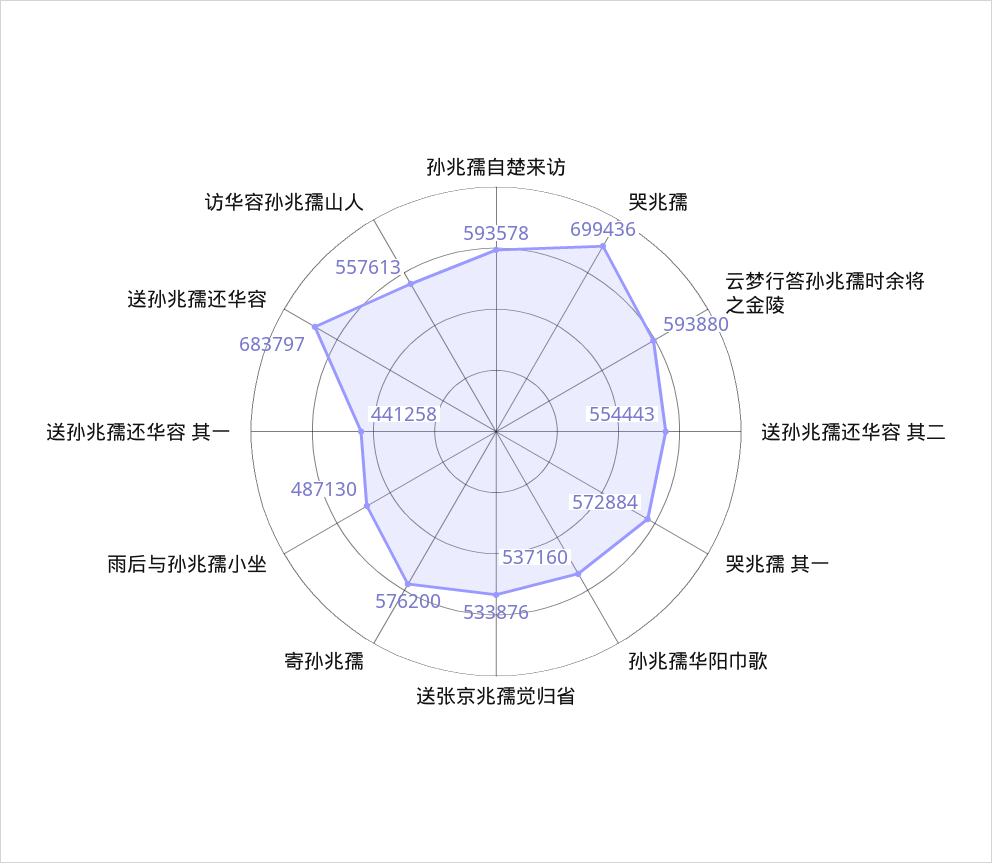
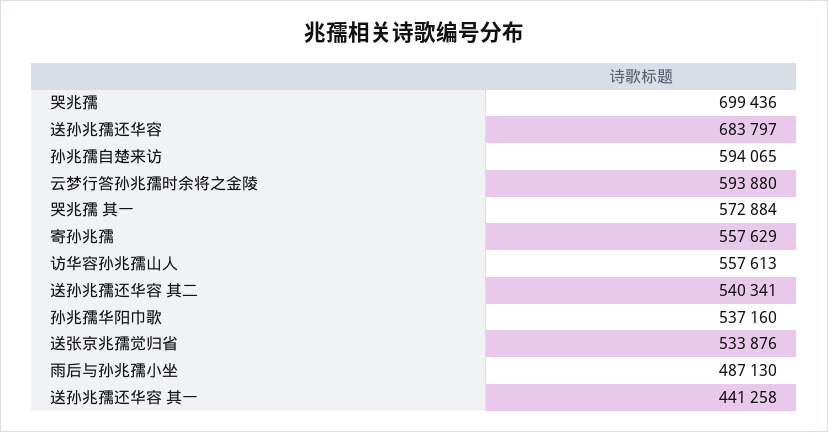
孙兆孺自楚来访: 593578 -> 594065
送孙兆孺还华容 其二: 554443 -> 540341
寄孙兆孺: 576200 -> 557629

